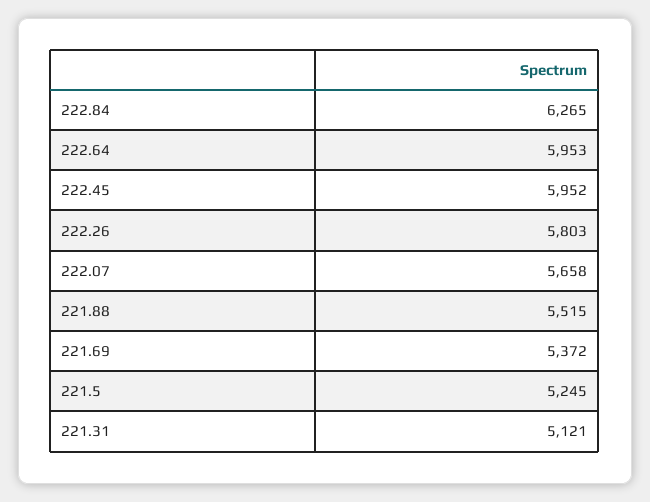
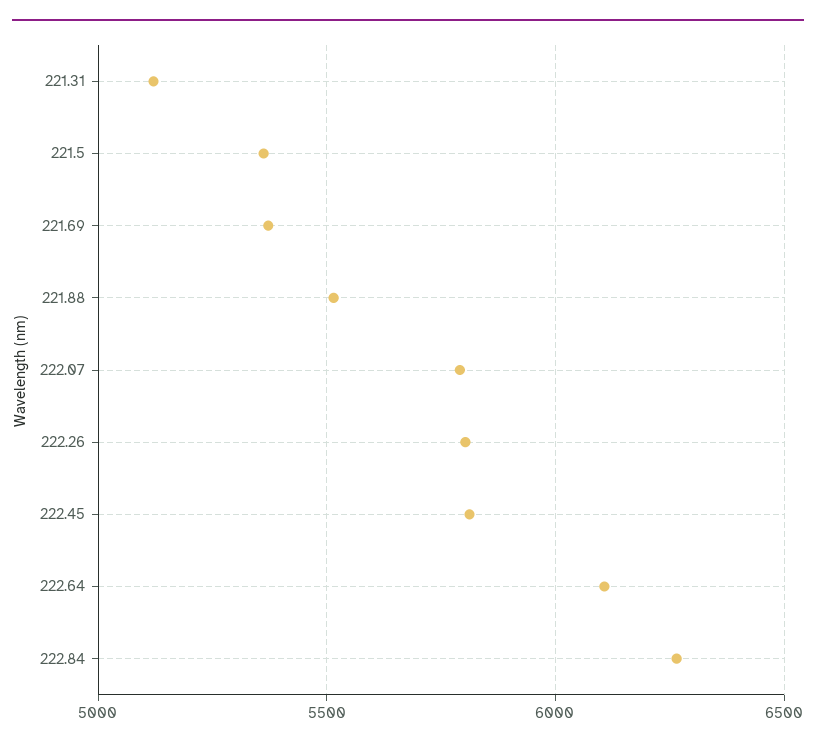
222.64: 5953 -> 6100
222.45: 5952 -> 5800
222.07: 5658 -> 5800
221.5: 5245 -> 5350

